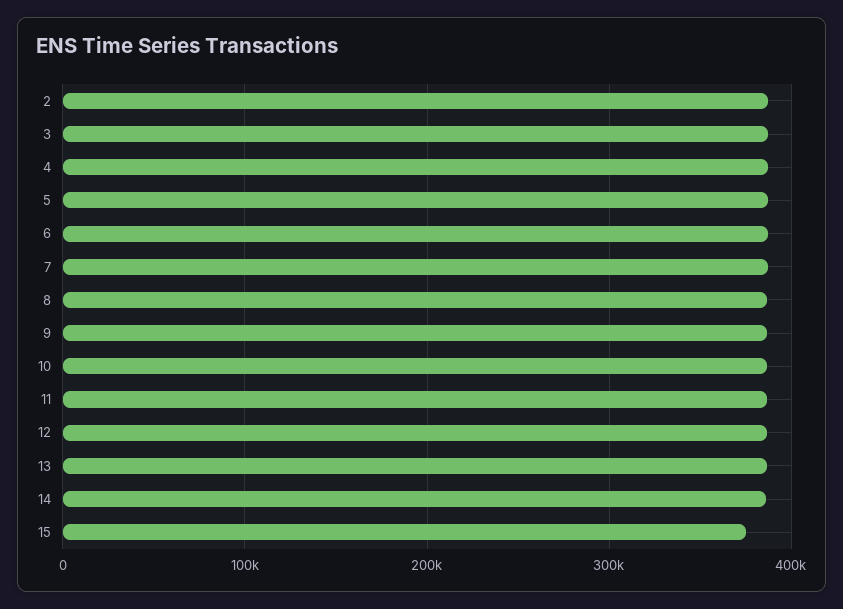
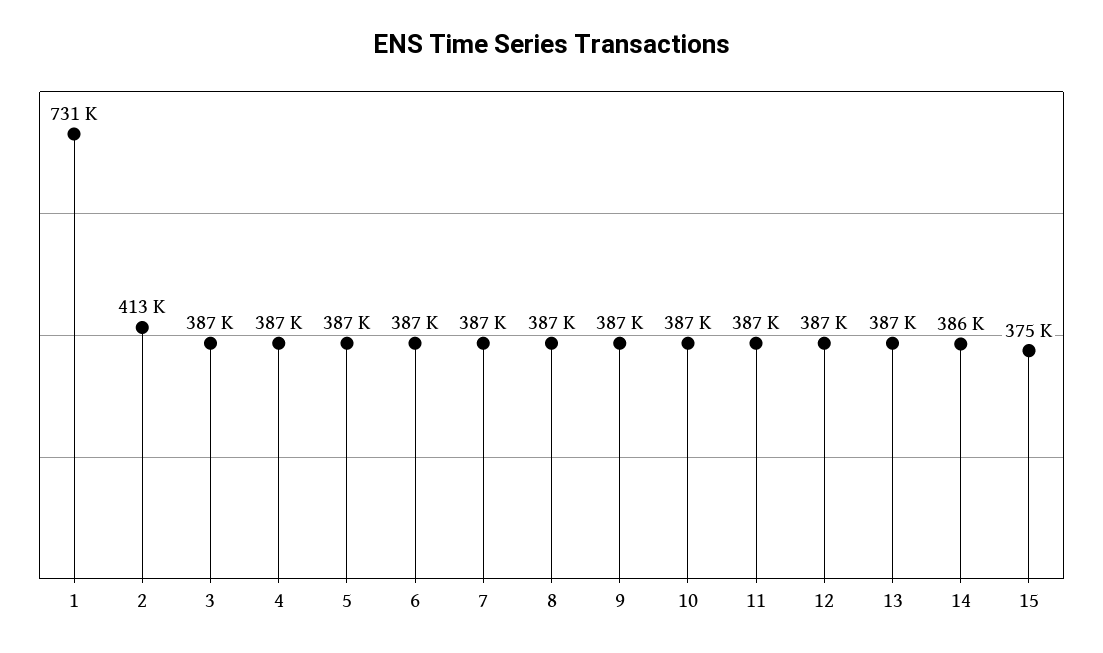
2: 390000 -> 413000
1: none -> 731000

